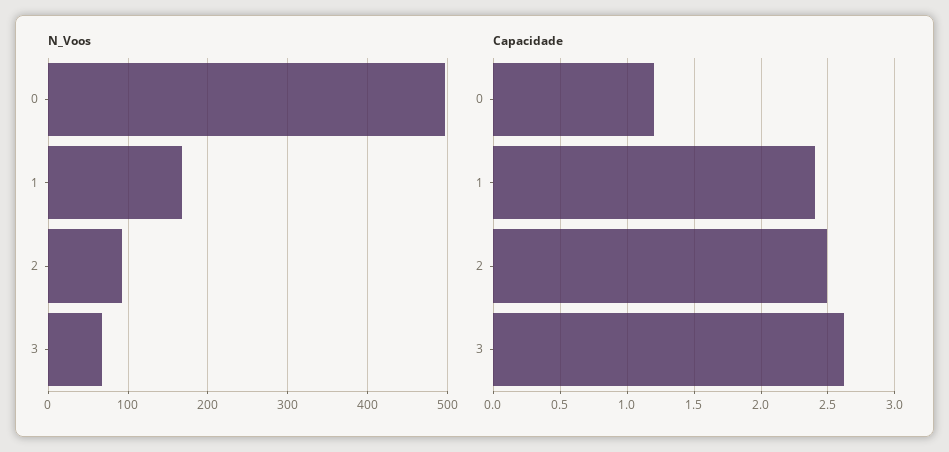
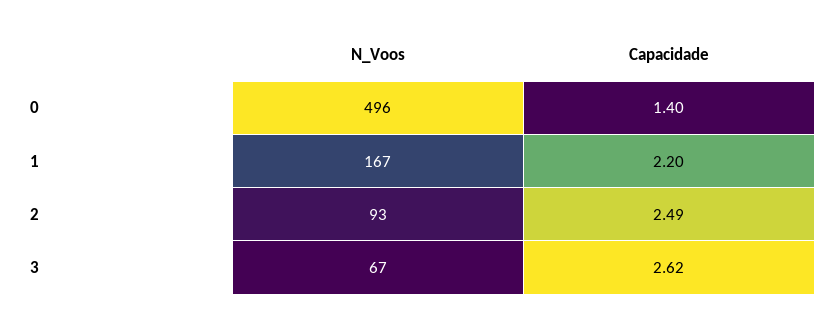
Capacidade, 0: 1.2 -> 1.4
Capacidade, 1: 2.4 -> 2.2

